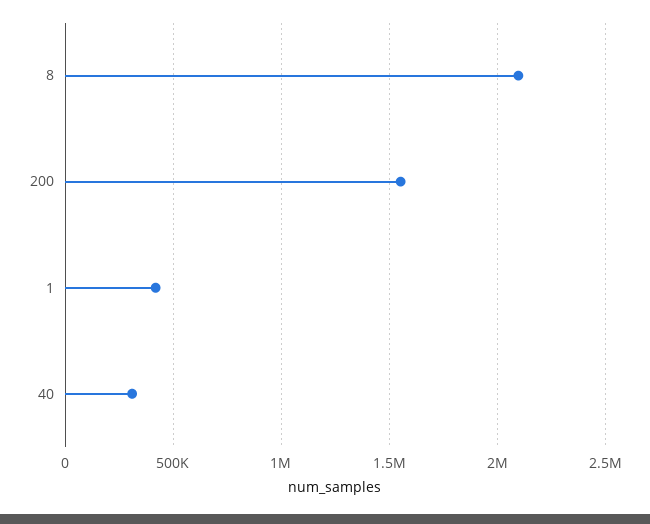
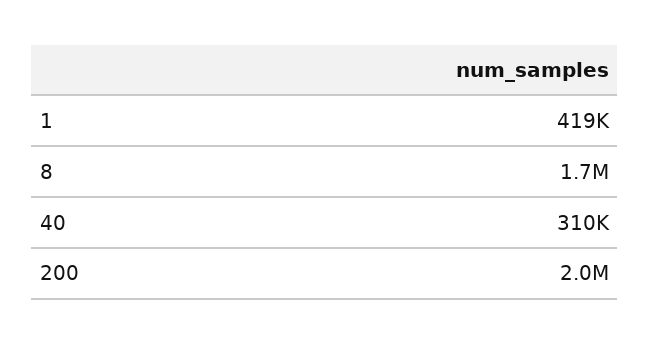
8: 2100000 -> 1700000
200: 1550000 -> 2000000

